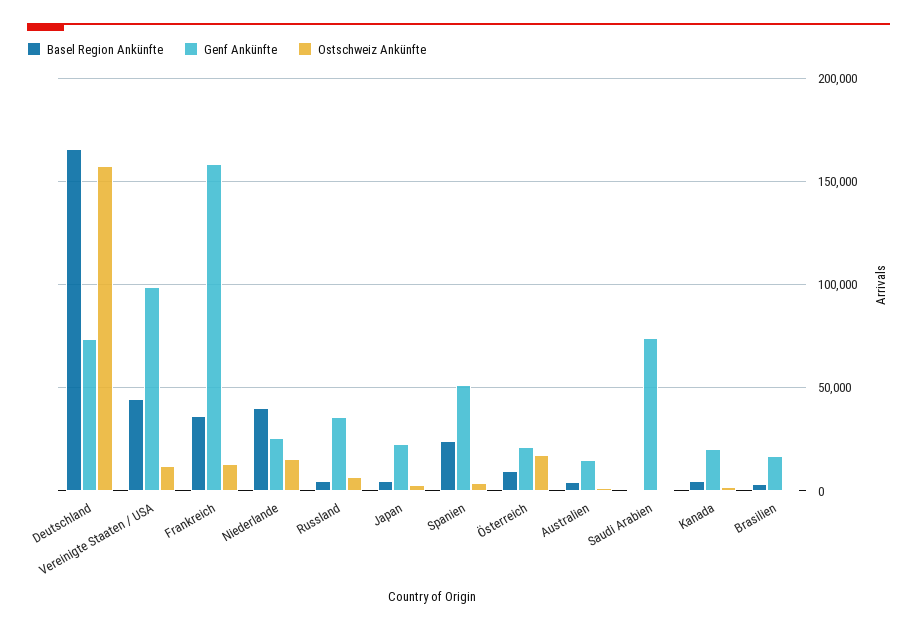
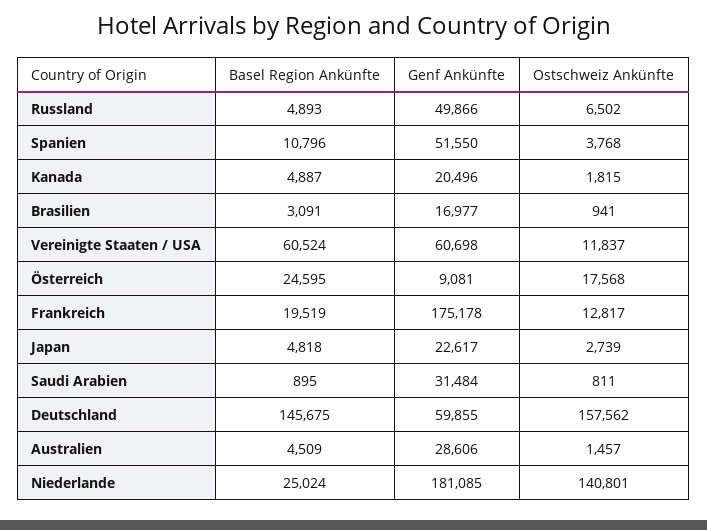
Basel Region Ankünfte, Deutschland: 165000 -> 145675
Genf Ankünfte, Deutschland: 75000 -> 59855
Basel Region Ankünfte, Vereinigte Staaten / USA: 45000 -> 60524
Genf Ankünfte, Vereinigte Staaten / USA: 100000 -> 60698
Basel Region Ankünfte, Frankreich: 35000 -> 19519
Genf Ankünfte, Frankreich: 160000 -> 175178
Basel Region Ankünfte, Niederlande: 40000 -> 25024
Genf Ankünfte, Niederlande: 25000 -> 181085
Ostschweiz Ankünfte, Niederlande: 15000 -> 140801
Genf Ankünfte, Russland: 35000 -> 49866
Basel Region Ankünfte, Spanien: 25000 -> 10796
Basel Region Ankünfte, Österreich: 10000 -> 24595
Genf Ankünfte, Österreich: 20000 -> 9081
Genf Ankünfte, Australien: 15000 -> 28606
Genf Ankünfte, Saudi Arabien: 75000 -> 31484

